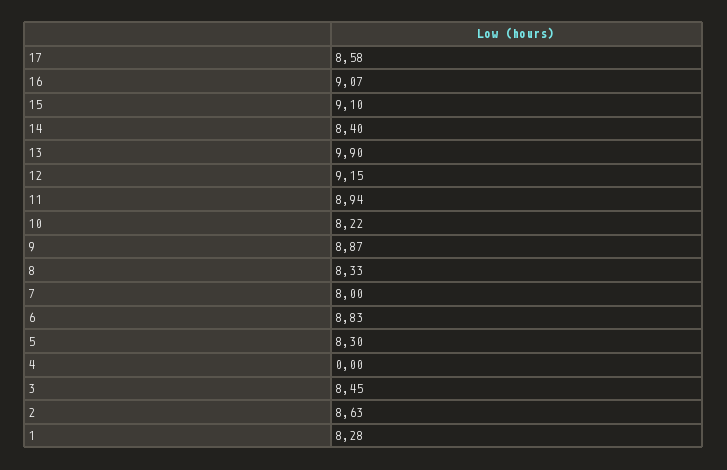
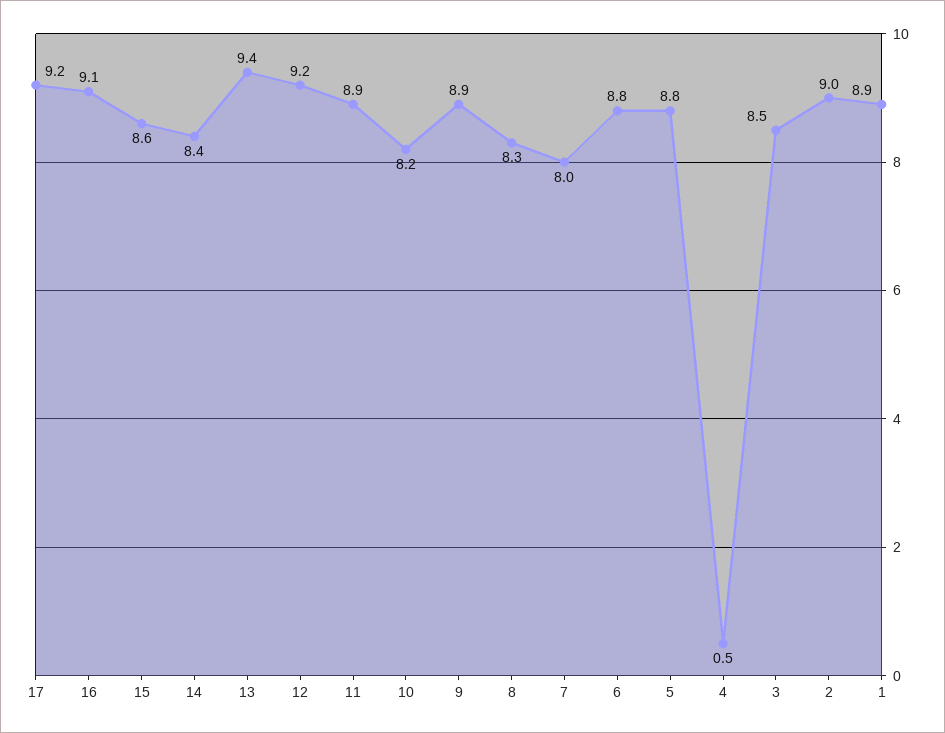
17: 8.58 -> 9.2
15: 9.1 -> 8.6
13: 9.9 -> 9.4
5: 8.3 -> 8.8
4: 0 -> 0.5
2: 8.63 -> 9
1: 8.28 -> 8.9

